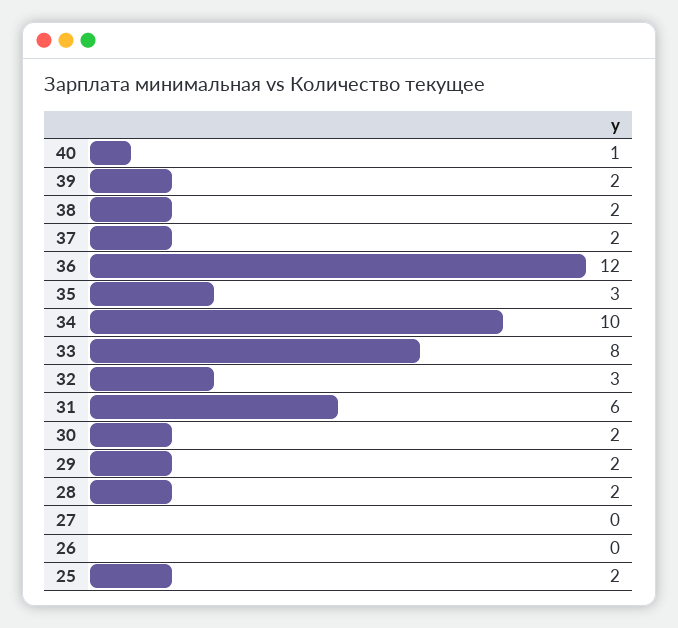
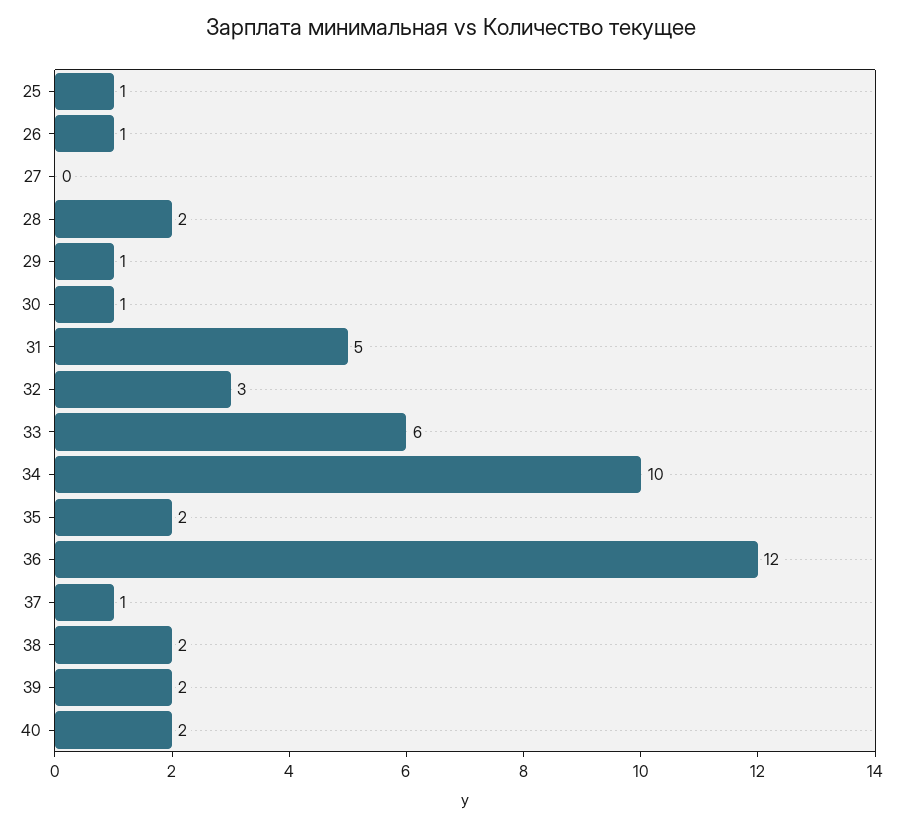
40: 1 -> 2
37: 2 -> 1
35: 3 -> 2
33: 8 -> 6
31: 6 -> 5
30: 2 -> 1
29: 2 -> 1
26: 0 -> 1
25: 2 -> 1

